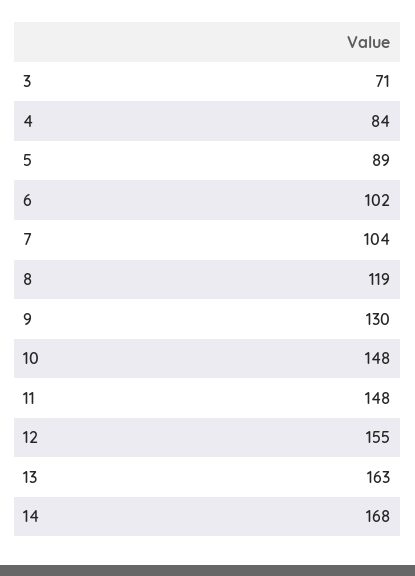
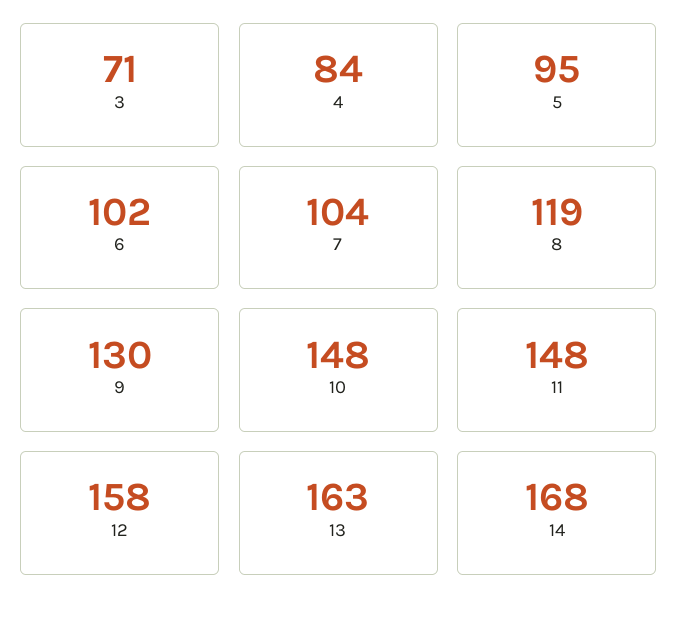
5: 89 -> 95
12: 155 -> 158

